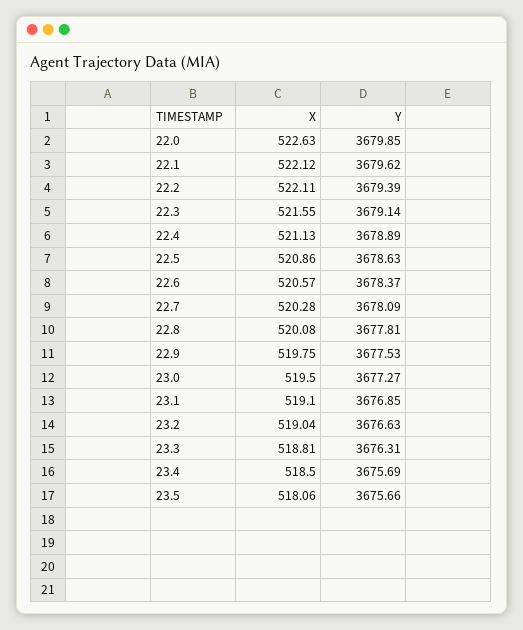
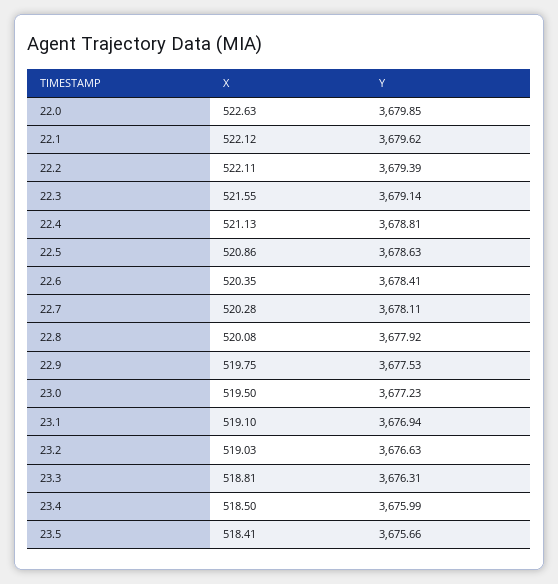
Y, 22.4: 3678.89 -> 3678.81
X, 22.6: 520.57 -> 520.35
Y, 22.6: 3678.37 -> 3678.41
Y, 22.7: 3678.09 -> 3678.11
Y, 22.8: 3677.81 -> 3677.92
Y, 23.0: 3677.27 -> 3677.23
Y, 23.1: 3676.85 -> 3676.94
X, 23.2: 519.04 -> 519.03
Y, 23.4: 3675.69 -> 3675.99
X, 23.5: 518.06 -> 518.41

